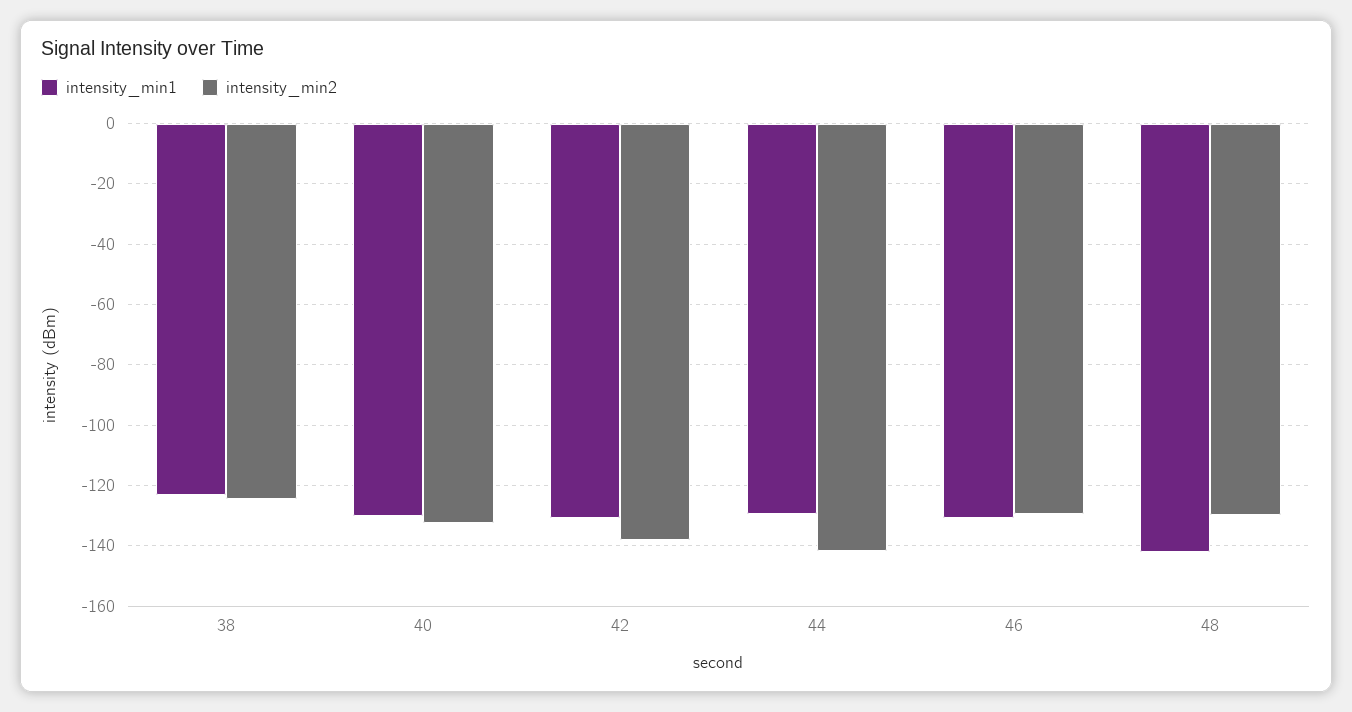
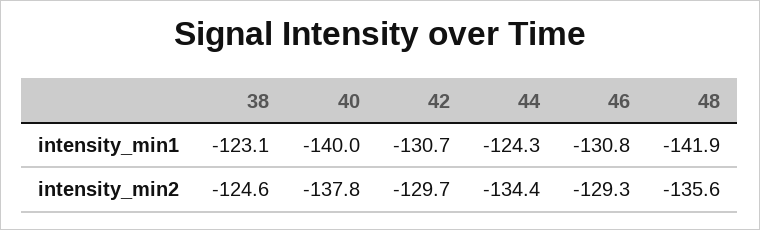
intensity_min1, 40: -130 -> -140
intensity_min2, 40: -132 -> -137.8
intensity_min2, 42: -138 -> -129.7
intensity_min1, 44: -130 -> -124.3
intensity_min2, 44: -142 -> -134.4
intensity_min2, 48: -130 -> -135.6

